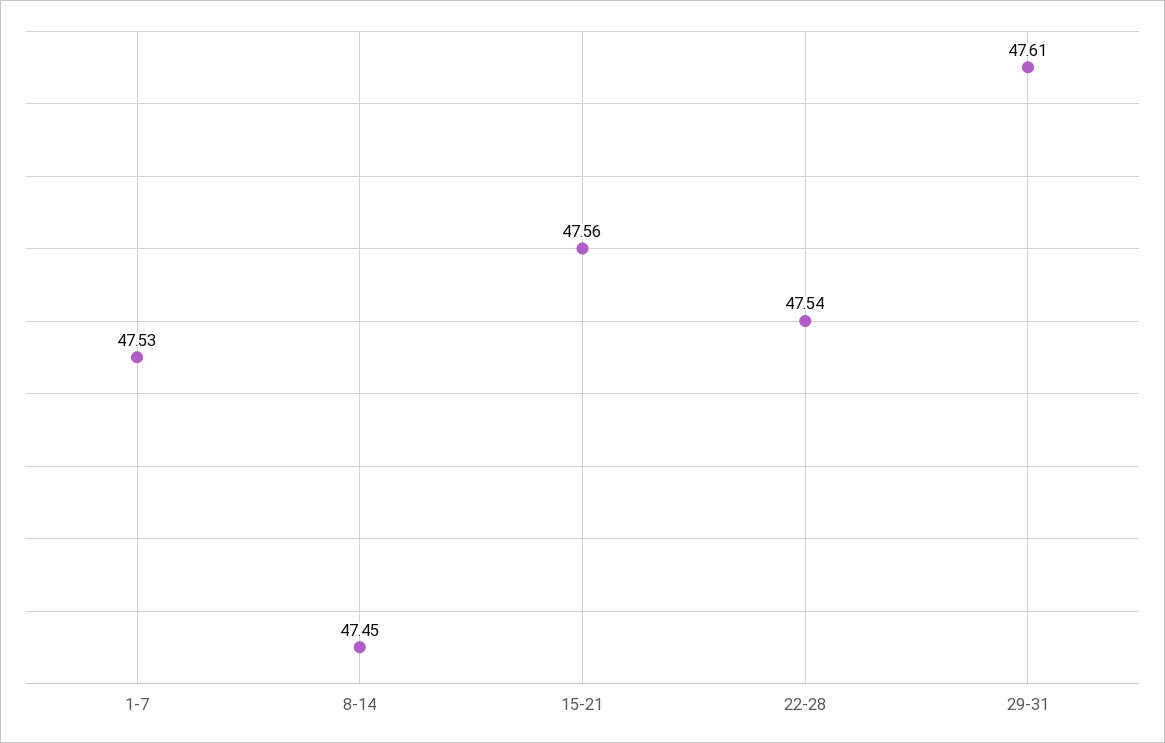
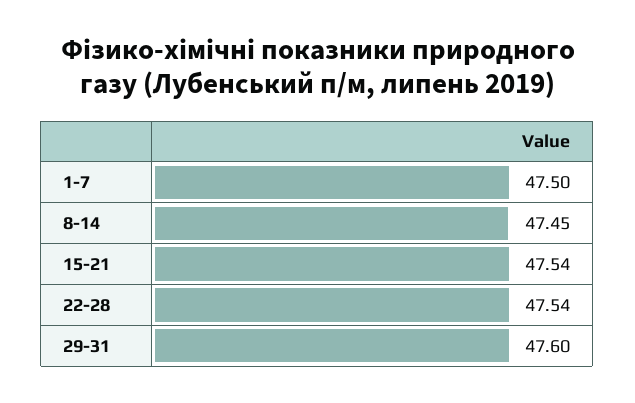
1-7: 47.53 -> 47.5
15-21: 47.56 -> 47.54
29-31: 47.61 -> 47.6

